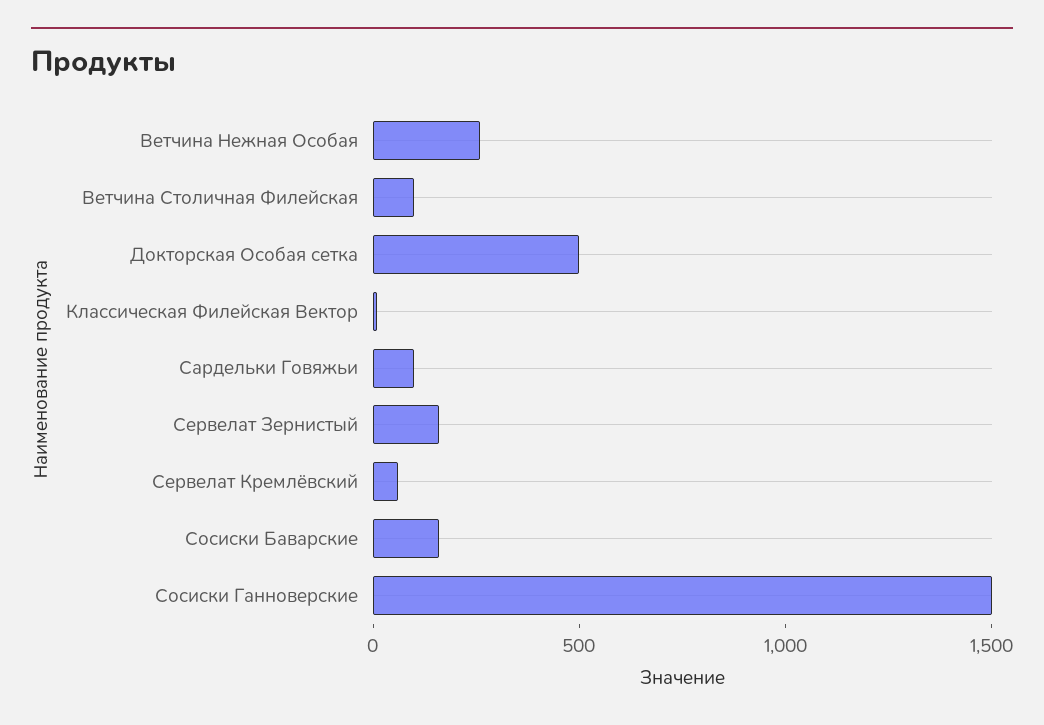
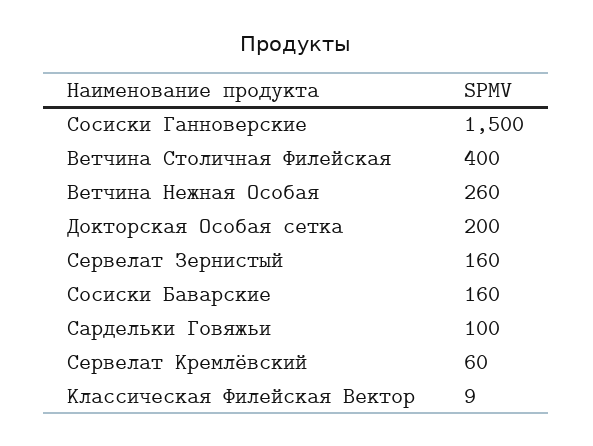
Ветчина Столичная Филейская: 100 -> 400
Докторская Особая сетка: 500 -> 200

